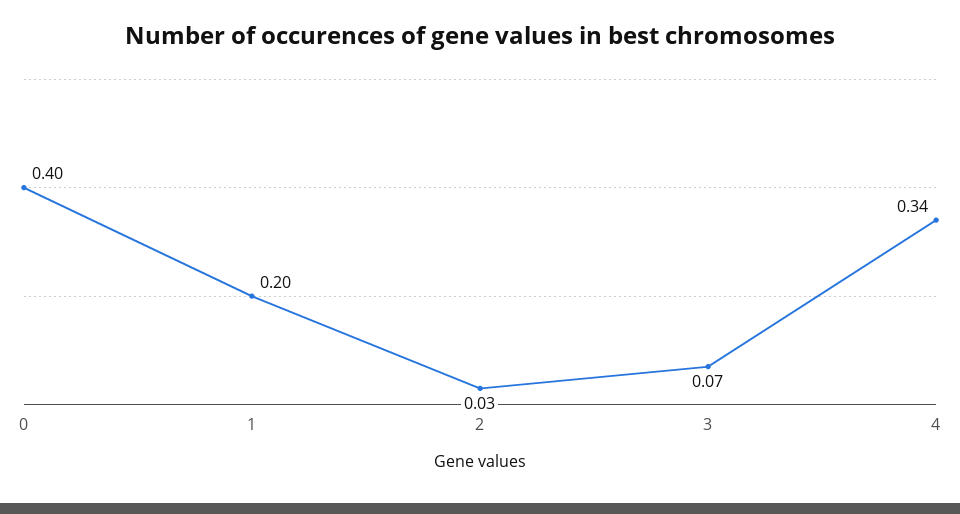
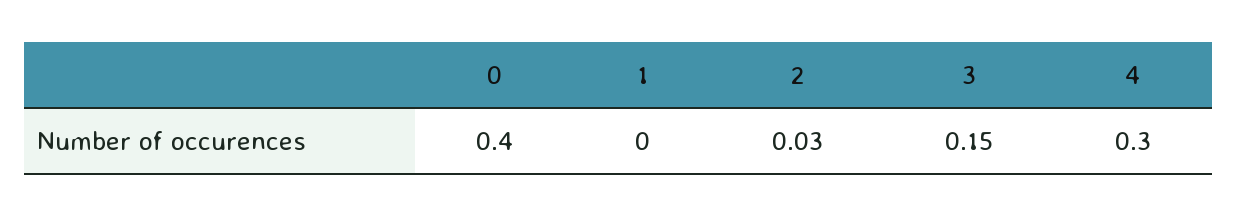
1: 0.2 -> 0
3: 0.07 -> 0.15
4: 0.34 -> 0.3

